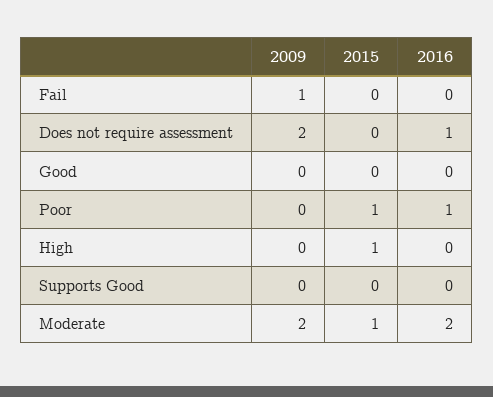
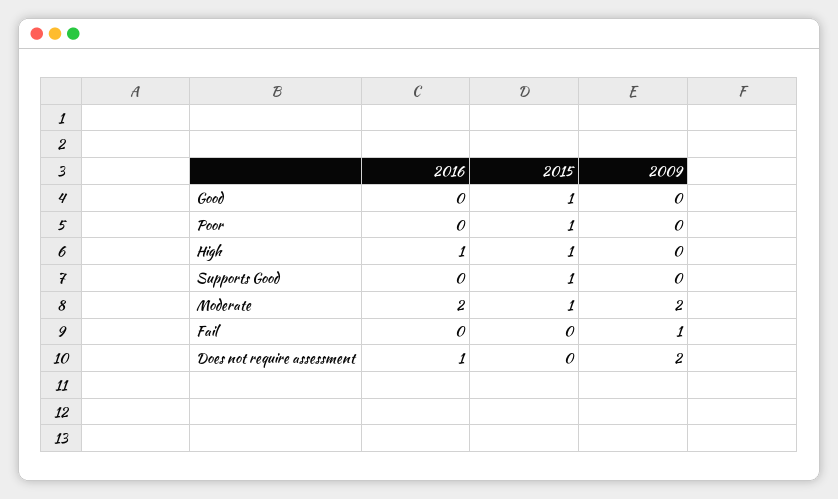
2015, Good: 0 -> 1
2016, Poor: 1 -> 0
2016, High: 0 -> 1
2015, Supports Good: 0 -> 1

